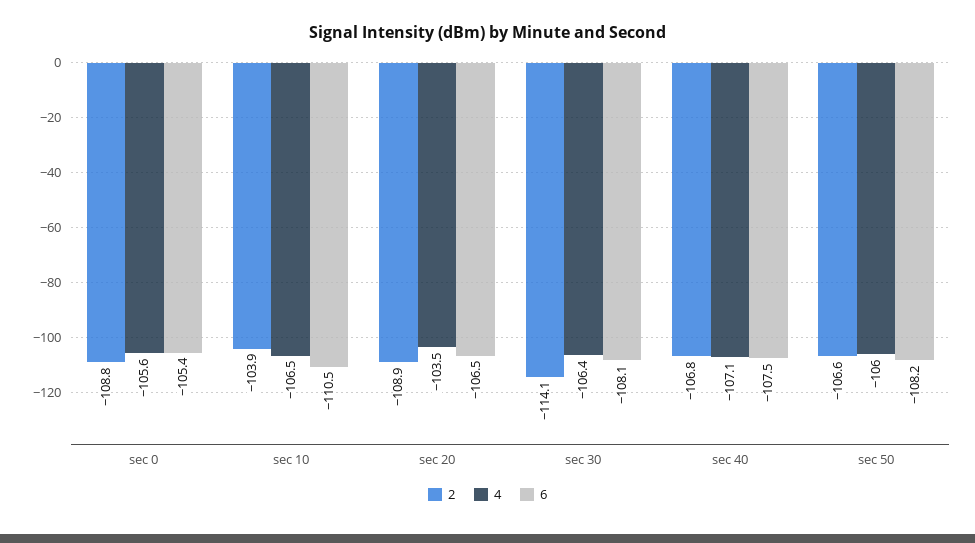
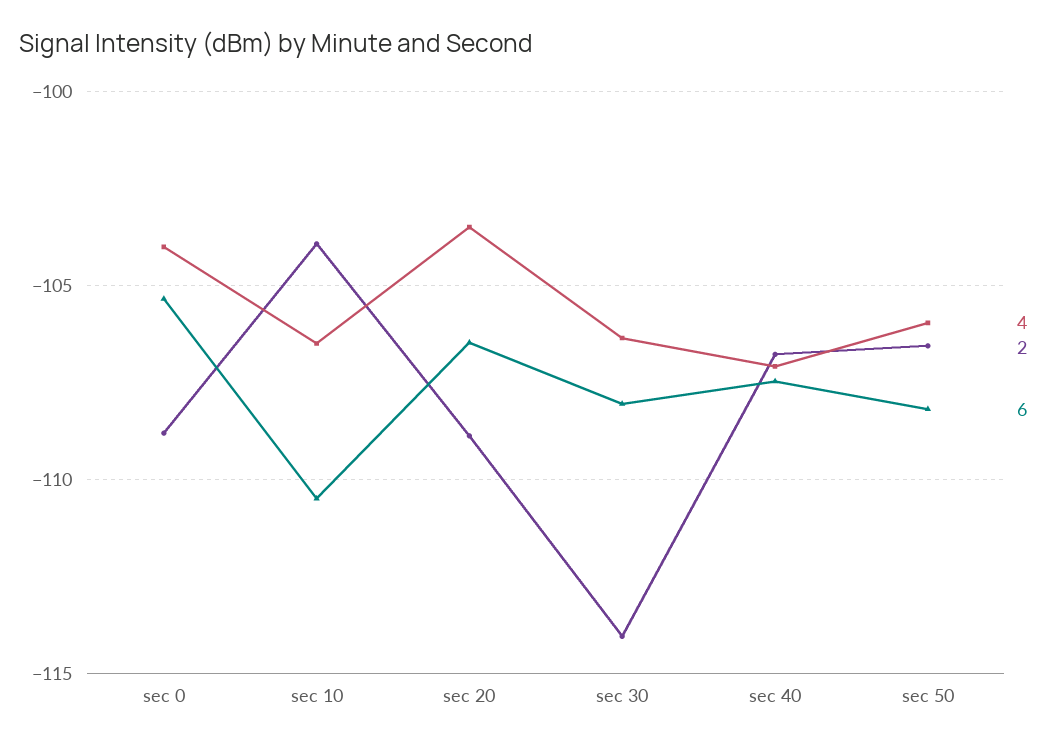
4, sec 0: -105.6 -> -104

